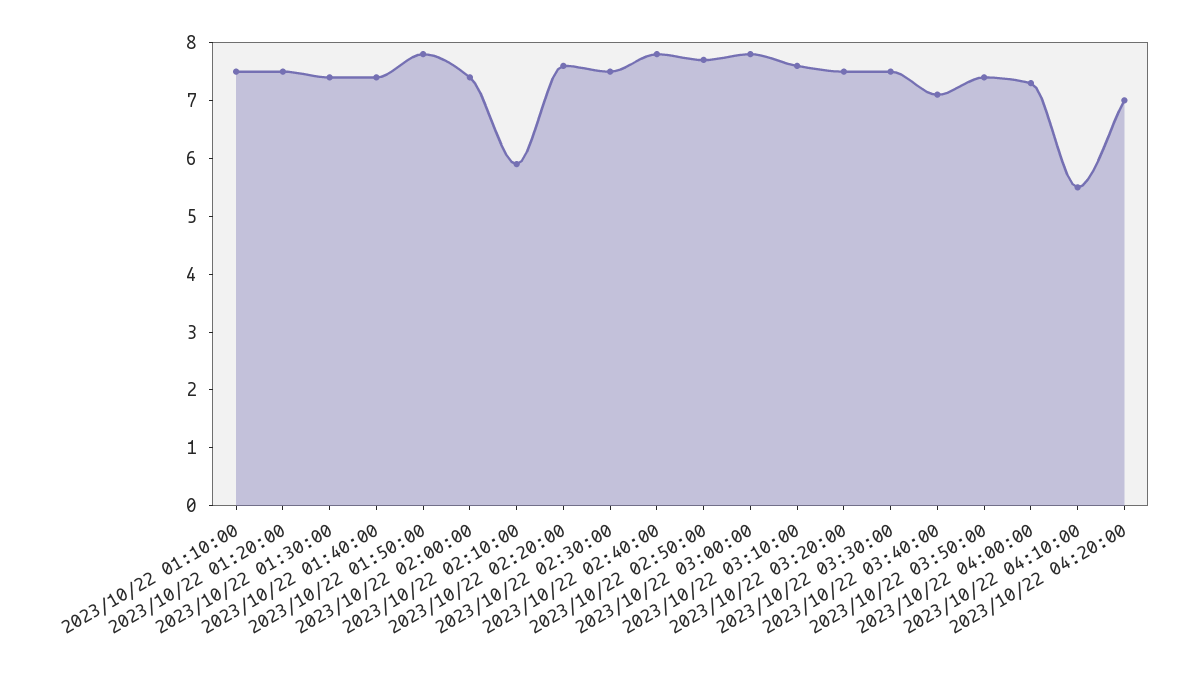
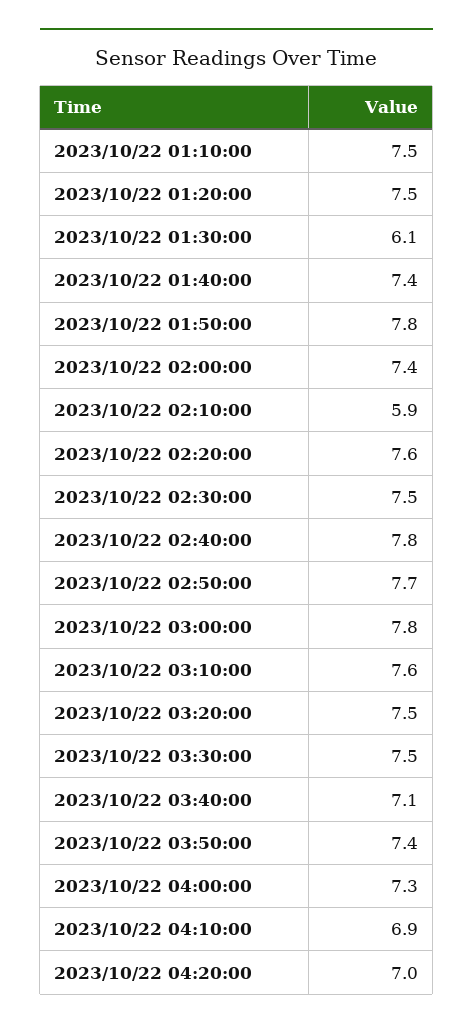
2023/10/22 01:30:00: 7.5 -> 6.1
2023/10/22 04:10:00: 5.5 -> 6.9

